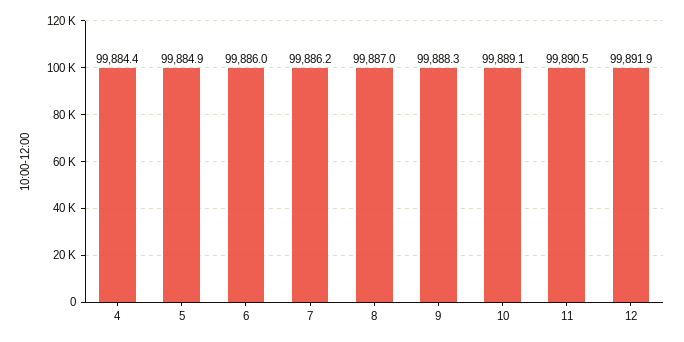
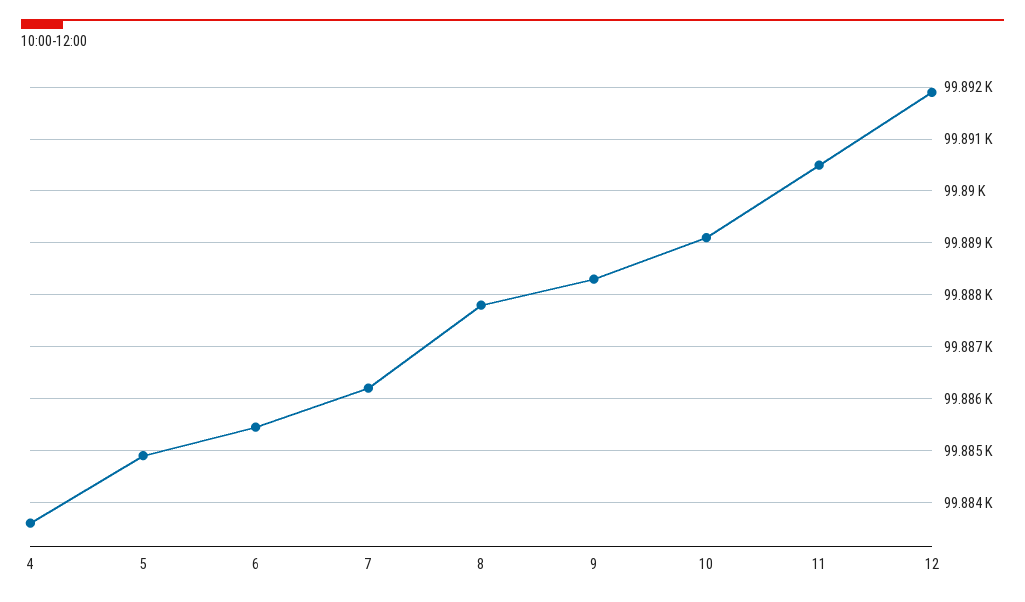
4: 99884.4 -> 99883.6
6: 99886 -> 99885.4
8: 99887 -> 99887.8

